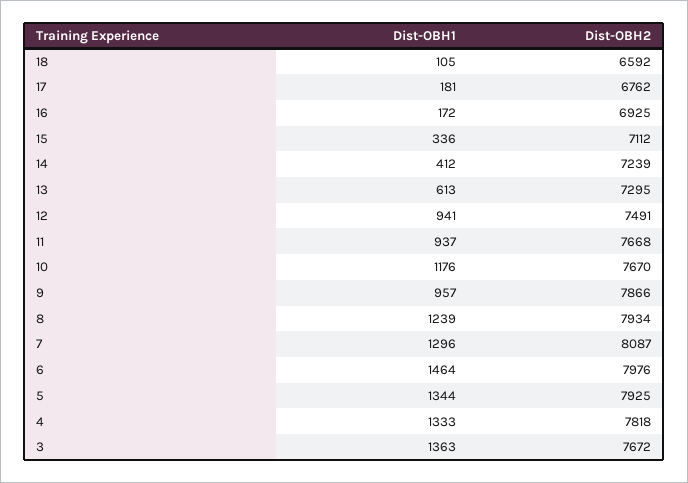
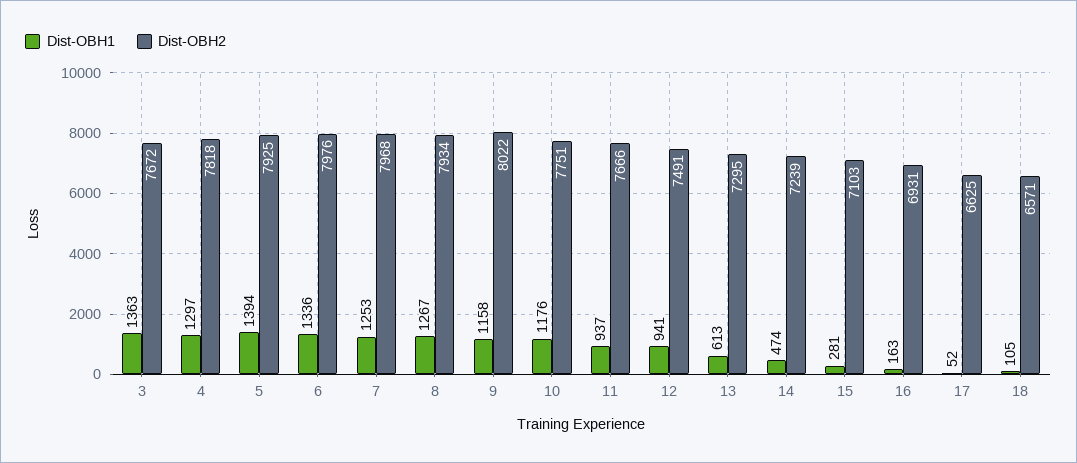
Dist-OBH2, 18: 6592 -> 6571
Dist-OBH1, 17: 181 -> 52
Dist-OBH2, 17: 6762 -> 6625
Dist-OBH1, 16: 172 -> 163
Dist-OBH2, 16: 6925 -> 6931
Dist-OBH1, 15: 336 -> 281
Dist-OBH2, 15: 7112 -> 7103
Dist-OBH1, 14: 412 -> 474
Dist-OBH2, 11: 7668 -> 7666
Dist-OBH2, 10: 7670 -> 7751
Dist-OBH1, 9: 957 -> 1158
Dist-OBH2, 9: 7866 -> 8022
Dist-OBH1, 8: 1239 -> 1267
Dist-OBH1, 7: 1296 -> 1253
Dist-OBH2, 7: 8087 -> 7968
Dist-OBH1, 6: 1464 -> 1336
Dist-OBH1, 5: 1344 -> 1394
Dist-OBH1, 4: 1333 -> 1297

